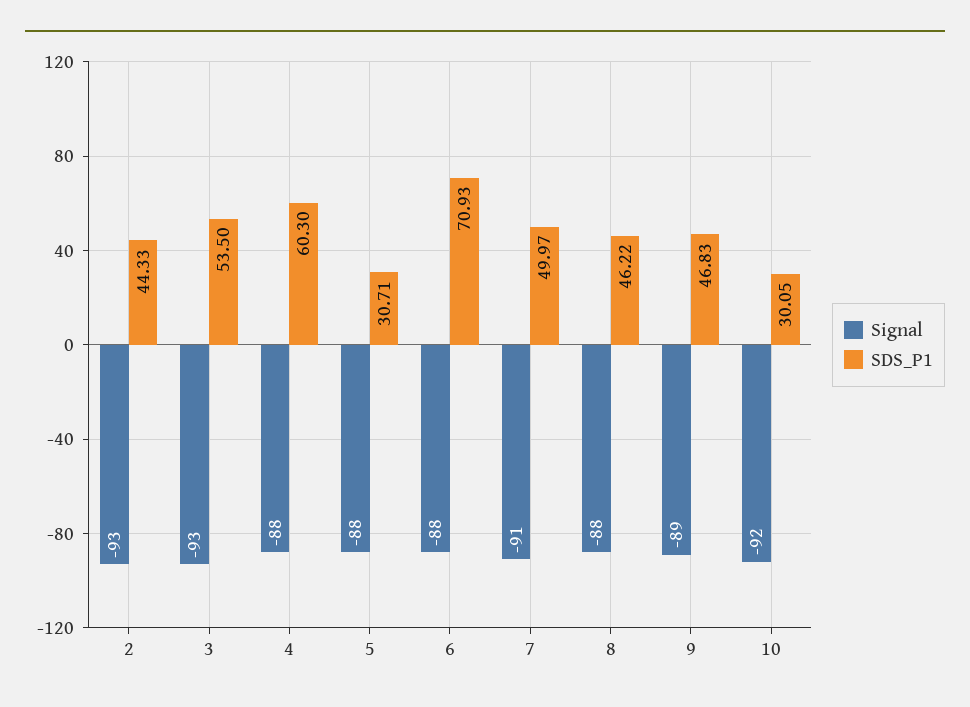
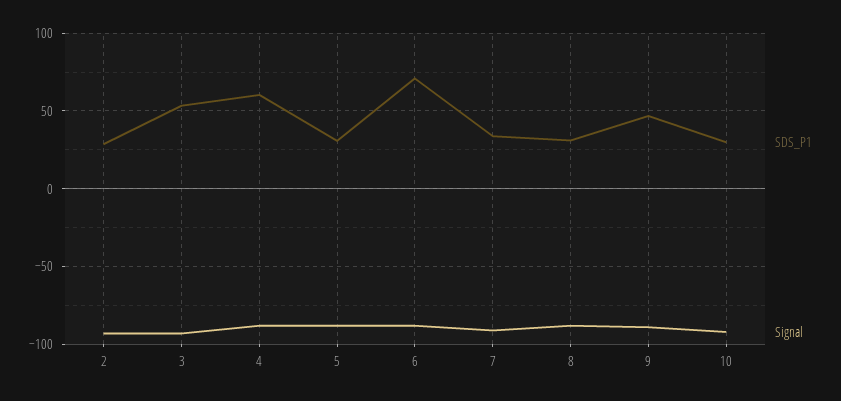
SDS_P1, 2: 44.33 -> 30
SDS_P1, 7: 49.97 -> 35
SDS_P1, 8: 46.22 -> 30

